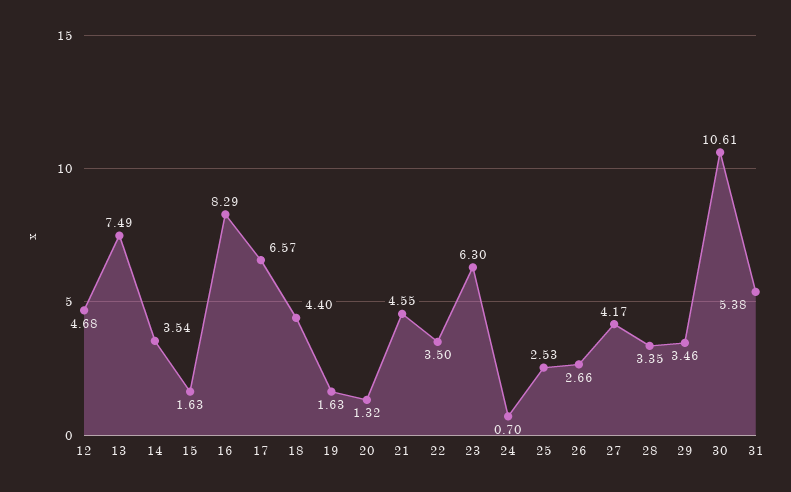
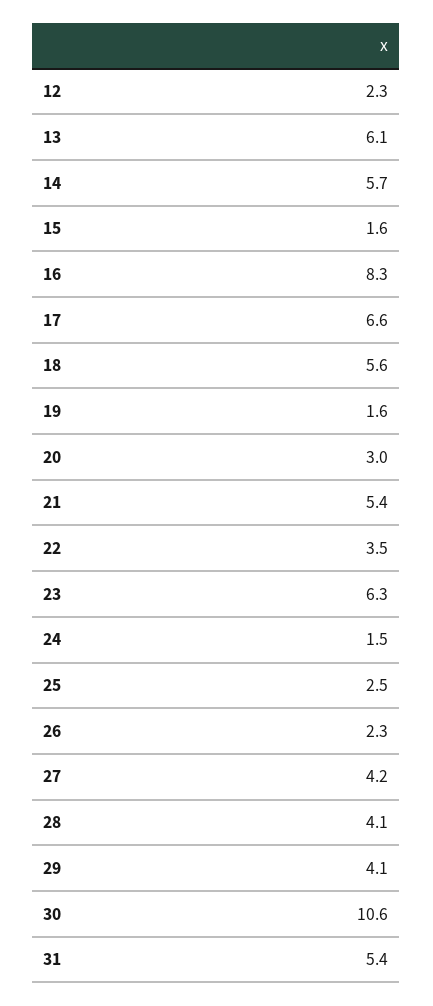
12: 4.68 -> 2.3
13: 7.49 -> 6.1
14: 3.54 -> 5.7
18: 4.4 -> 5.6
20: 1.32 -> 3
21: 4.55 -> 5.4
24: 0.7 -> 1.5
26: 2.66 -> 2.3
28: 3.35 -> 4.1
29: 3.46 -> 4.1

